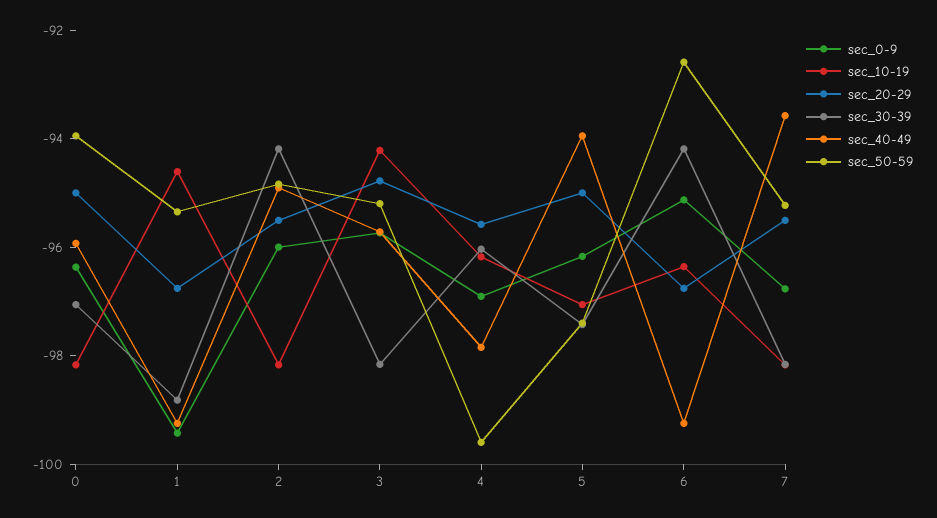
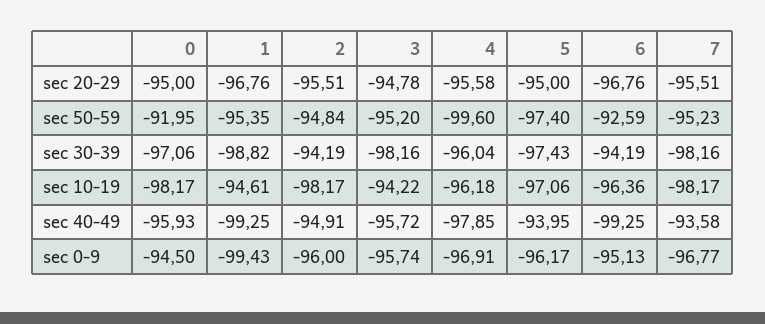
sec_0-9, 0: -96.5 -> -94.5
sec_50-59, 0: -94 -> -91.95

